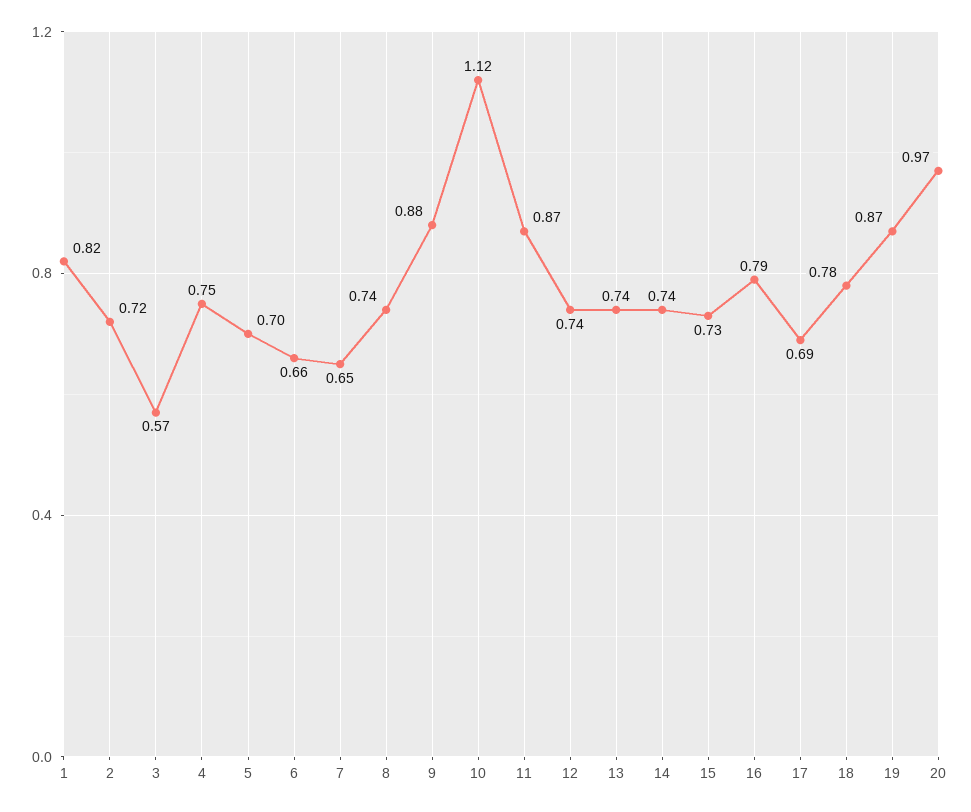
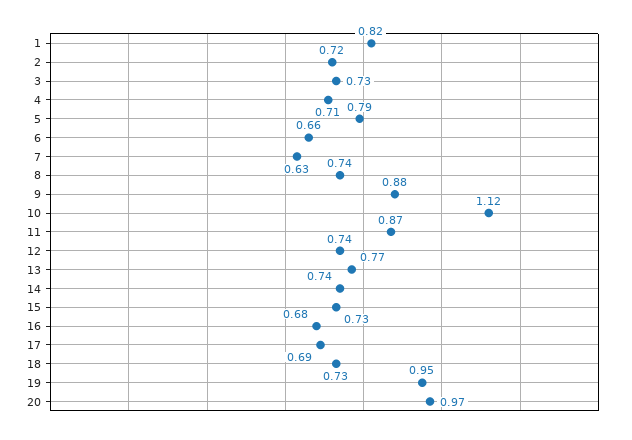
3: 0.57 -> 0.73
4: 0.75 -> 0.71
5: 0.7 -> 0.79
7: 0.65 -> 0.63
13: 0.74 -> 0.77
16: 0.79 -> 0.68
18: 0.78 -> 0.73
19: 0.87 -> 0.95

